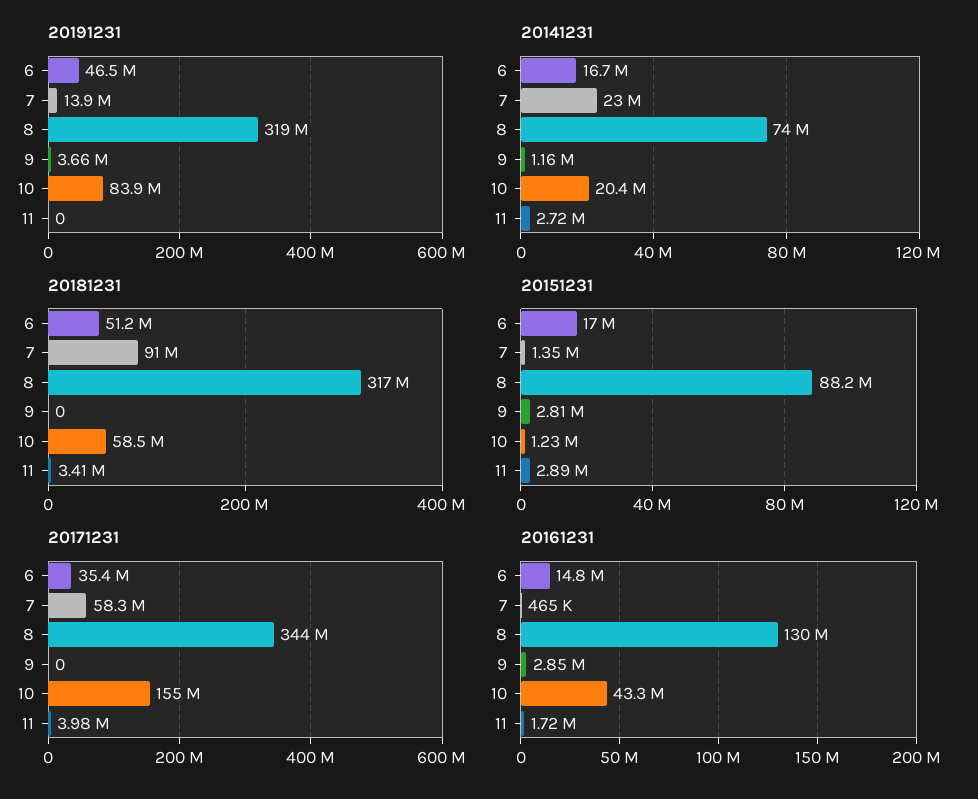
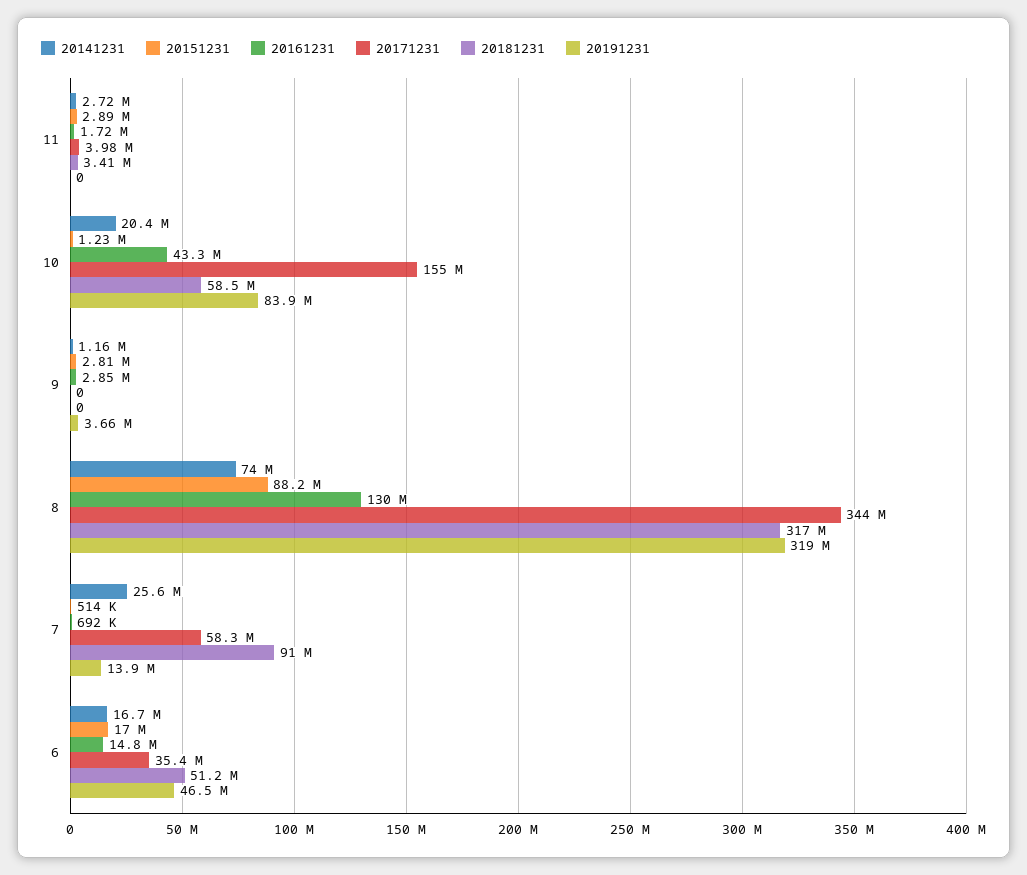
20141231, 7: 23000000 -> 25600000
20151231, 7: 1350000 -> 514000
20161231, 7: 465000 -> 692000

